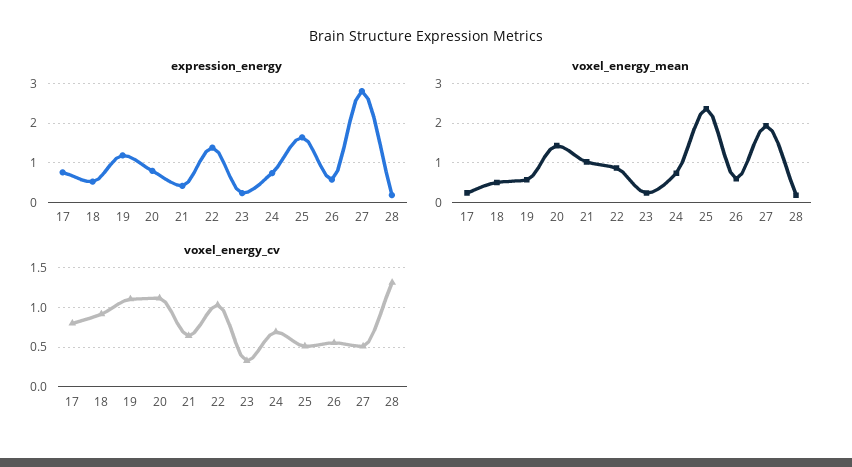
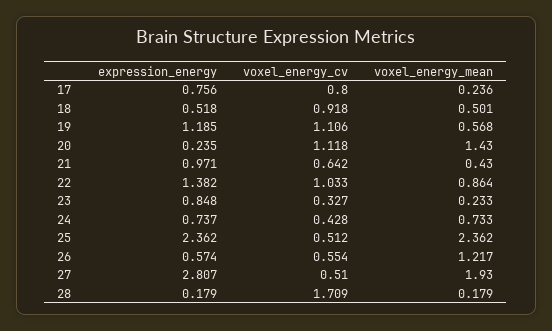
expression_energy, 20: 0.8 -> 0.235
expression_energy, 21: 0.4 -> 0.971
expression_energy, 23: 0.2 -> 0.848
expression_energy, 25: 1.6 -> 2.362
voxel_energy_mean, 21: 1 -> 0.43
voxel_energy_mean, 26: 0.6 -> 1.217
voxel_energy_cv, 24: 0.7 -> 0.428
voxel_energy_cv, 28: 1.3 -> 1.709

